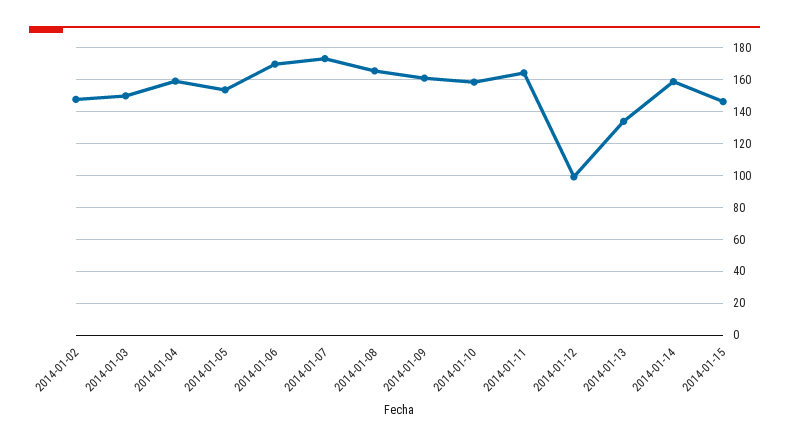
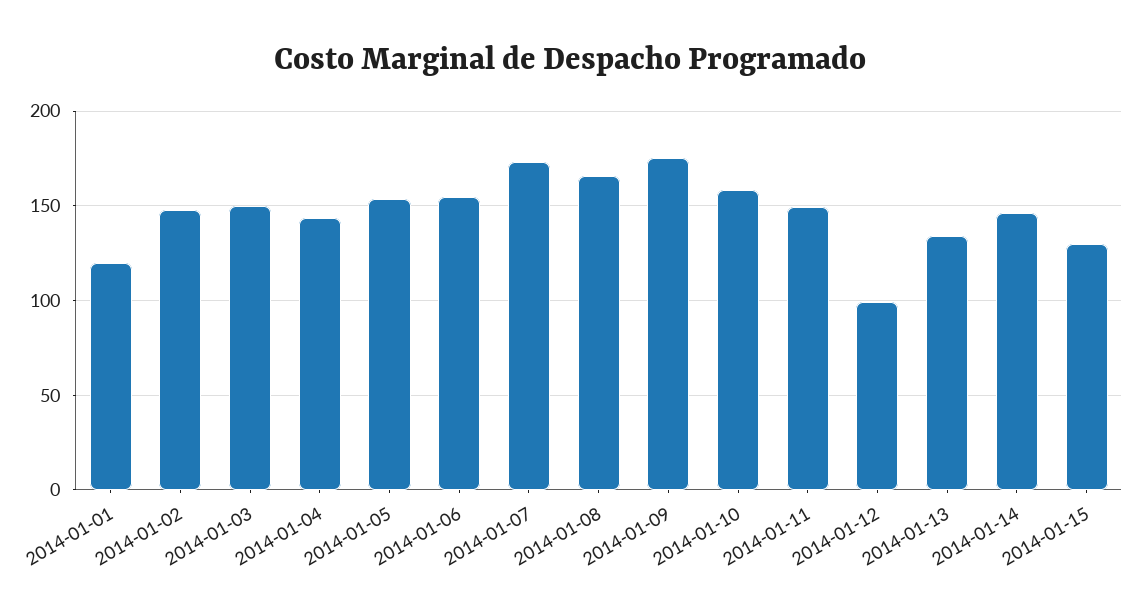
2014-01-04: 160 -> 145
2014-01-06: 170 -> 155
2014-01-09: 160 -> 175
2014-01-11: 165 -> 150
2014-01-14: 160 -> 145
2014-01-15: 145 -> 130
2014-01-01: none -> 120

